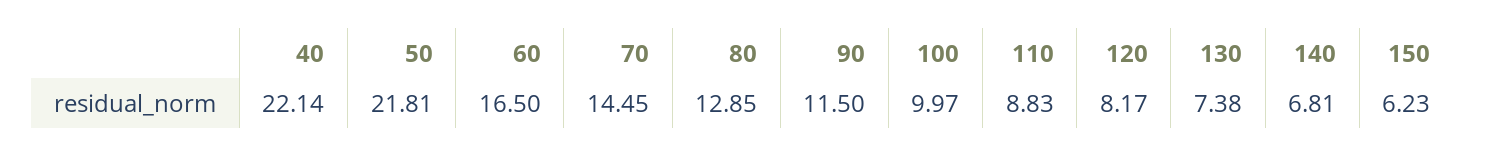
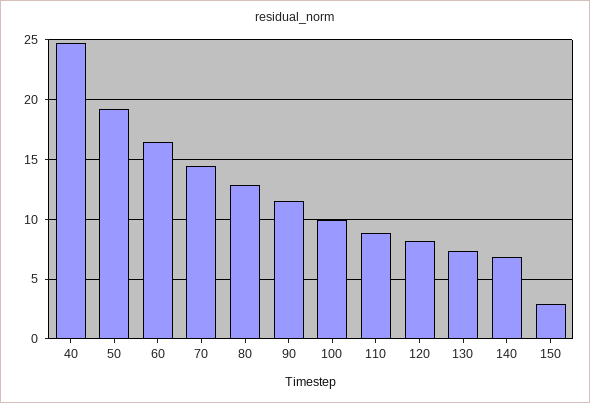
40: 22.14 -> 25
50: 21.81 -> 19
150: 6.23 -> 3

